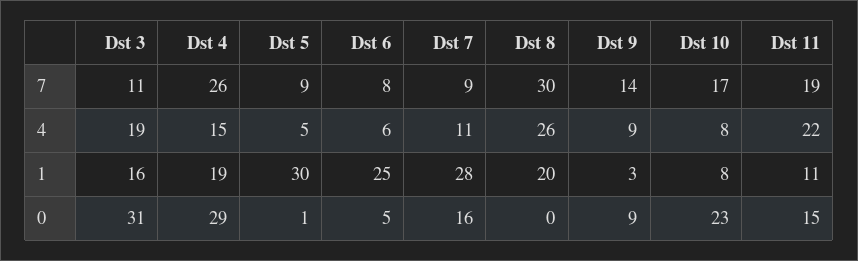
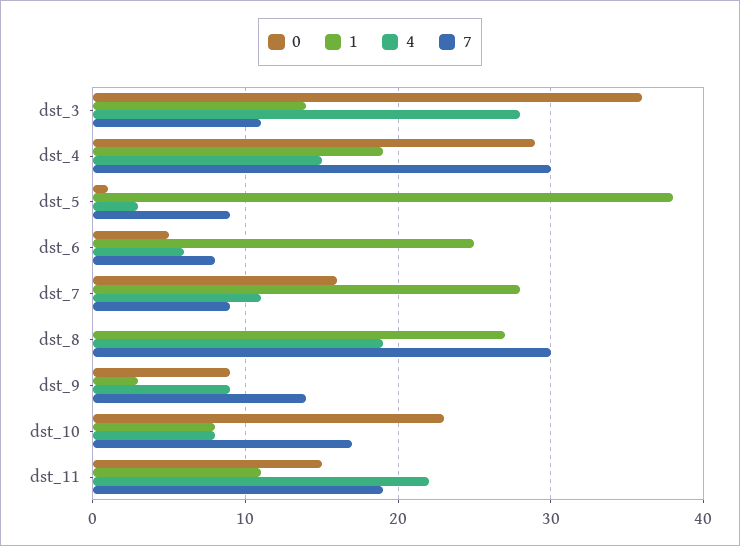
7, Dst 4: 26 -> 30
4, Dst 3: 19 -> 28
4, Dst 5: 5 -> 3
4, Dst 8: 26 -> 19
1, Dst 3: 16 -> 14
1, Dst 5: 30 -> 38
1, Dst 8: 20 -> 27
0, Dst 3: 31 -> 36

